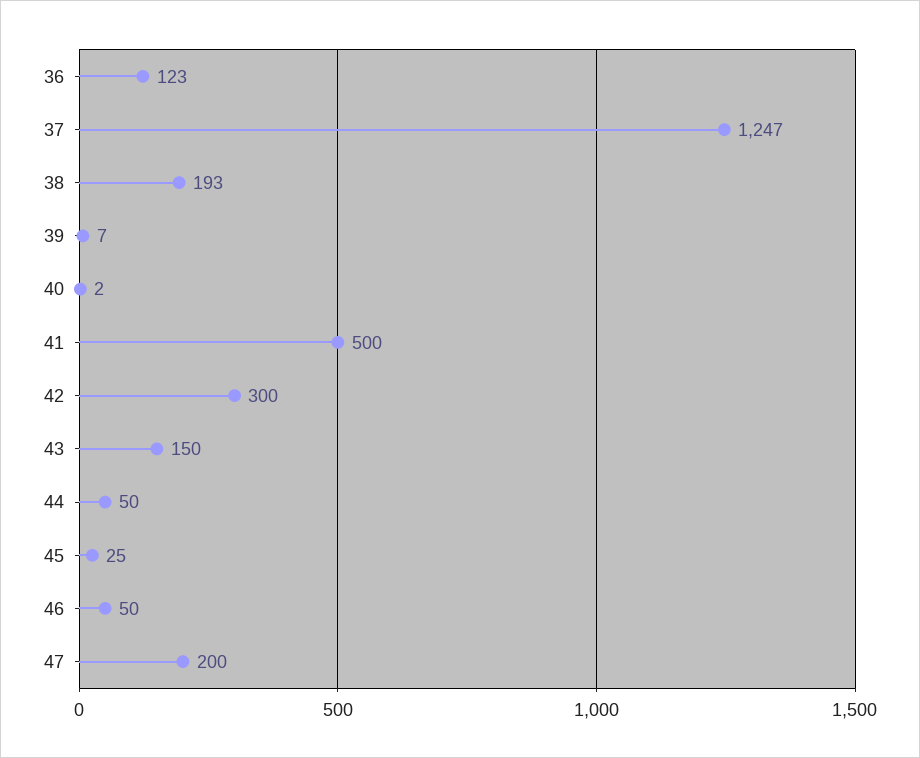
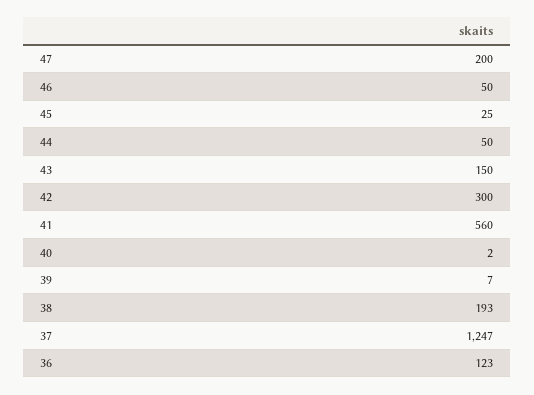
41: 500 -> 560

